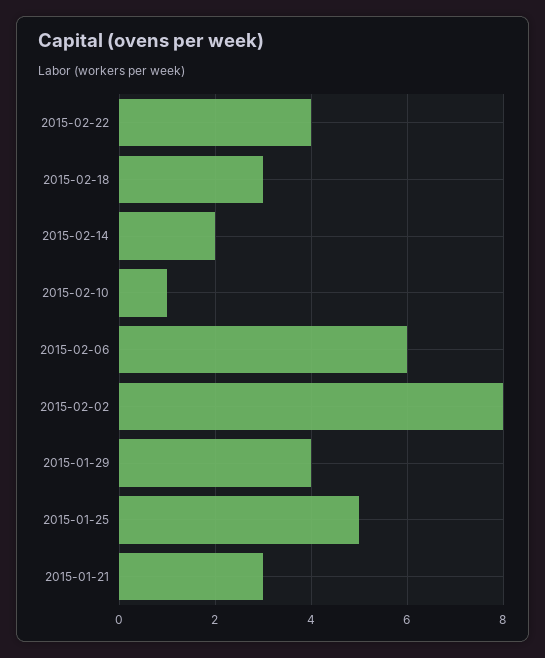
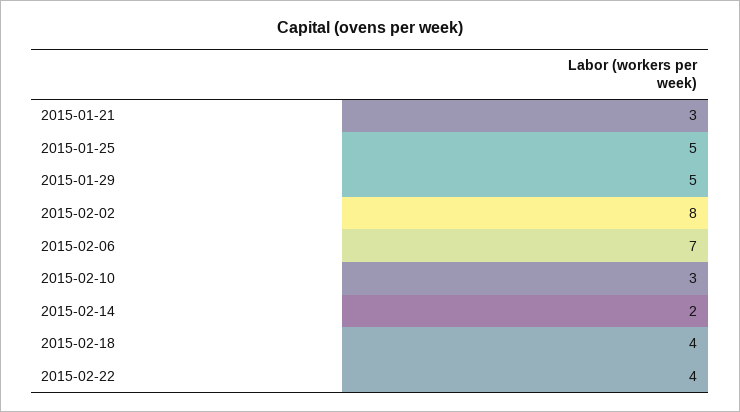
2015-02-18: 3 -> 4
2015-02-10: 1 -> 3
2015-02-06: 6 -> 7
2015-01-29: 4 -> 5

